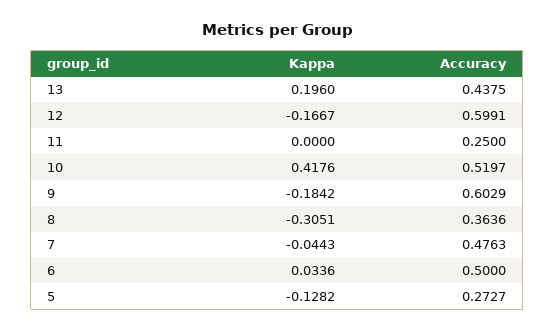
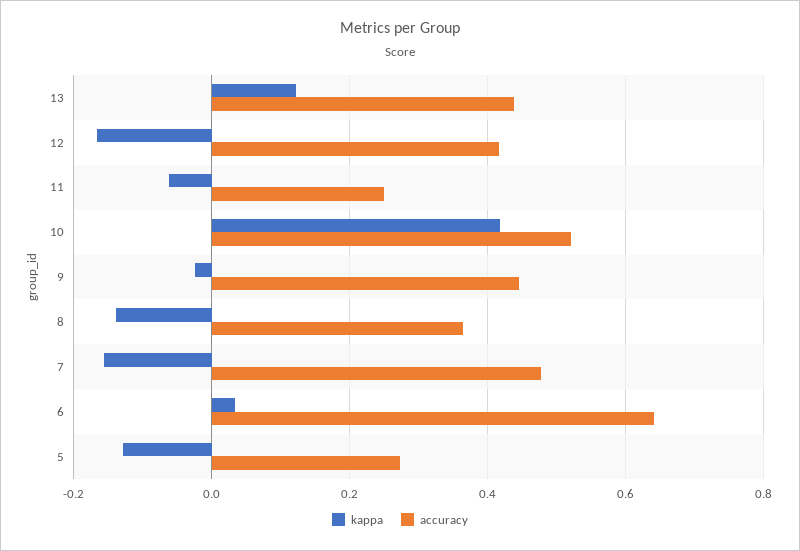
Kappa, 13: 0.196 -> 0.12
Accuracy, 12: 0.5991 -> 0.42
Kappa, 11: 0 -> -0.06
Kappa, 9: -0.1842 -> -0.02
Accuracy, 9: 0.6029 -> 0.44
Kappa, 8: -0.3051 -> -0.14
Kappa, 7: -0.0443 -> -0.16
Accuracy, 6: 0.5 -> 0.64

